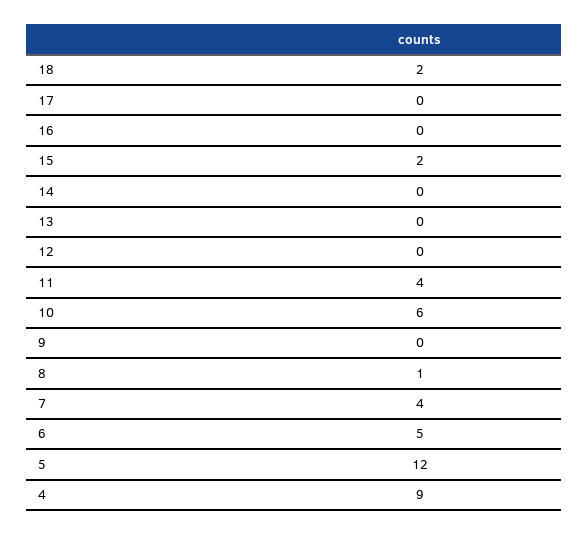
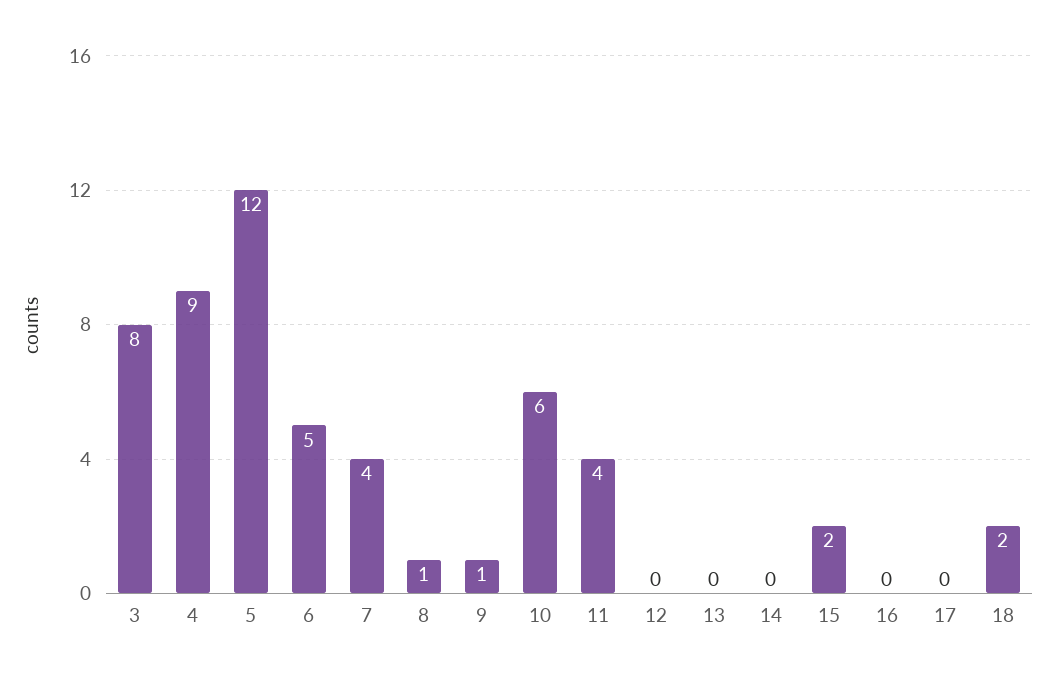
9: 0 -> 1
3: none -> 8

